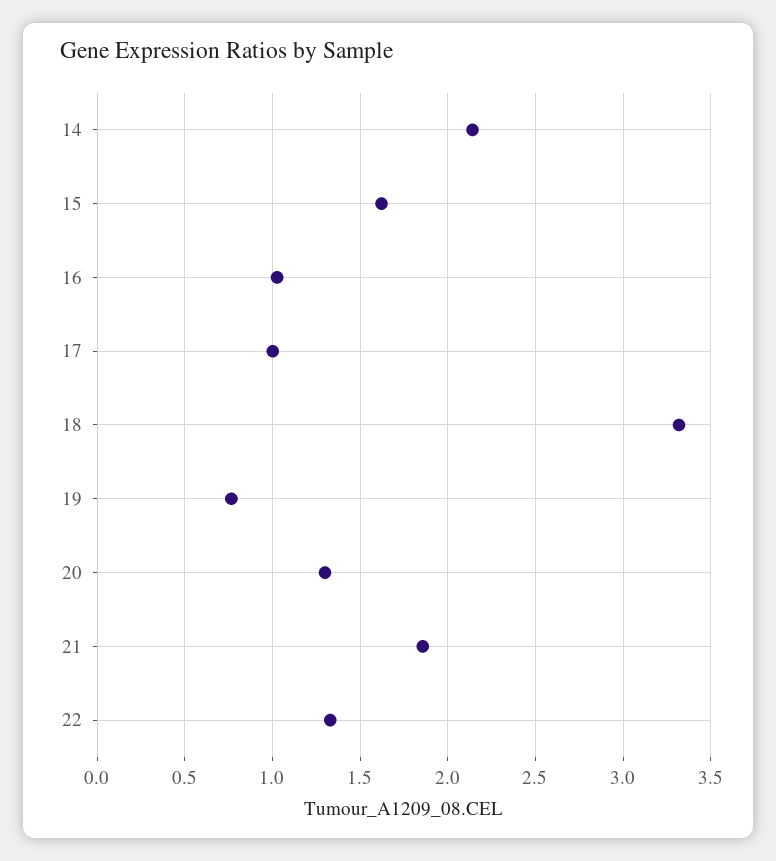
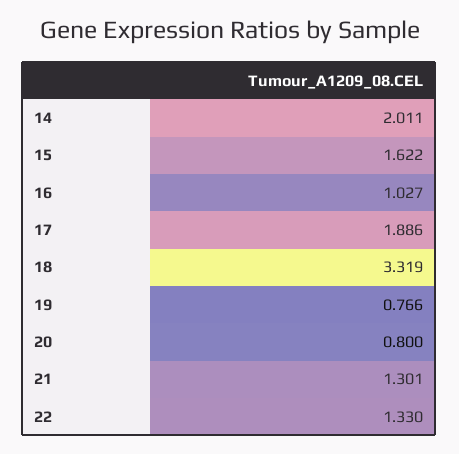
14: 2.15 -> 2.011
17: 1 -> 1.886
20: 1.3 -> 0.8
21: 1.85 -> 1.301

